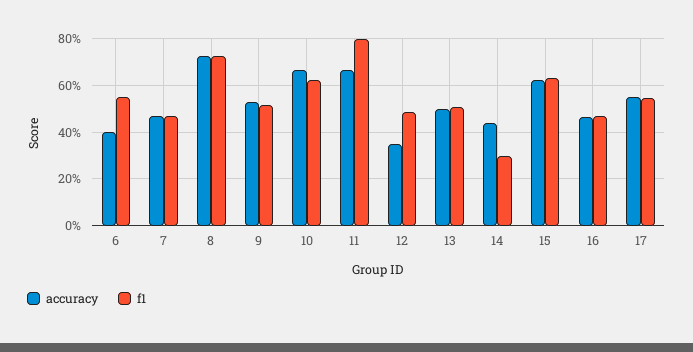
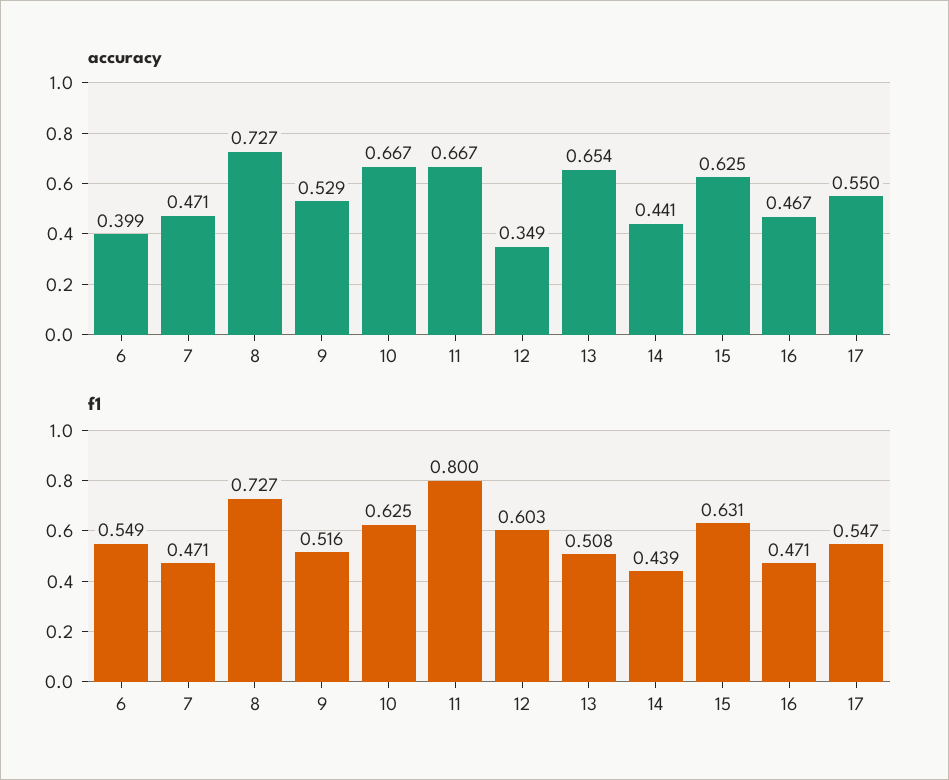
f1, 12: 0.5 -> 0.603
accuracy, 13: 0.5 -> 0.654
f1, 14: 0.3 -> 0.439

